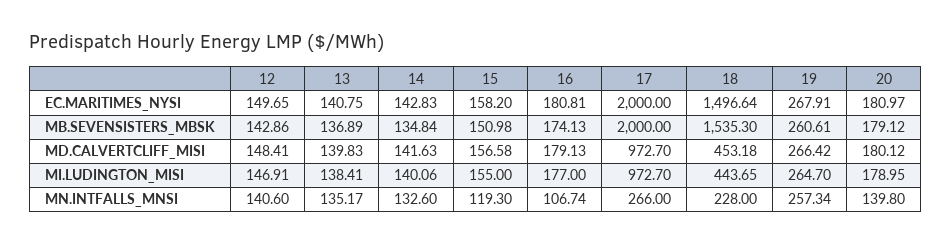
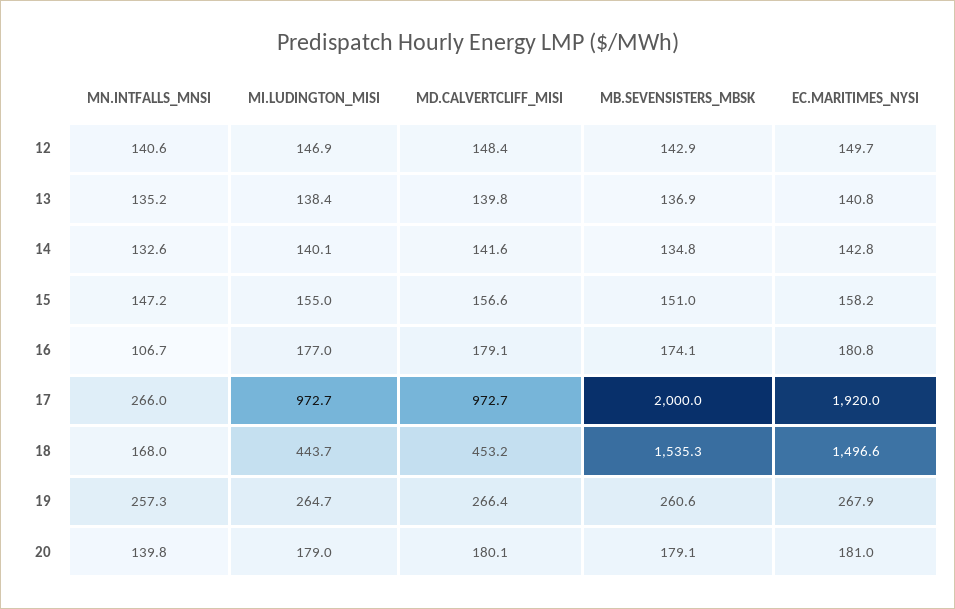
17, EC.MARITIMES_NYSI: 2000 -> 1920
15, MN.INTFALLS_MNSI: 119.3 -> 147.2
18, MN.INTFALLS_MNSI: 228 -> 168

